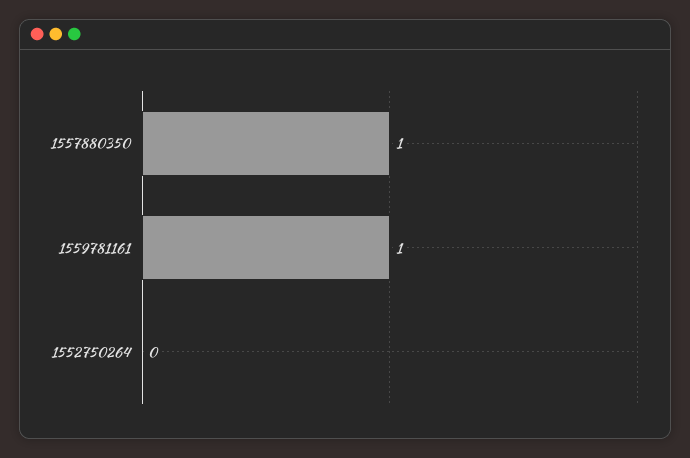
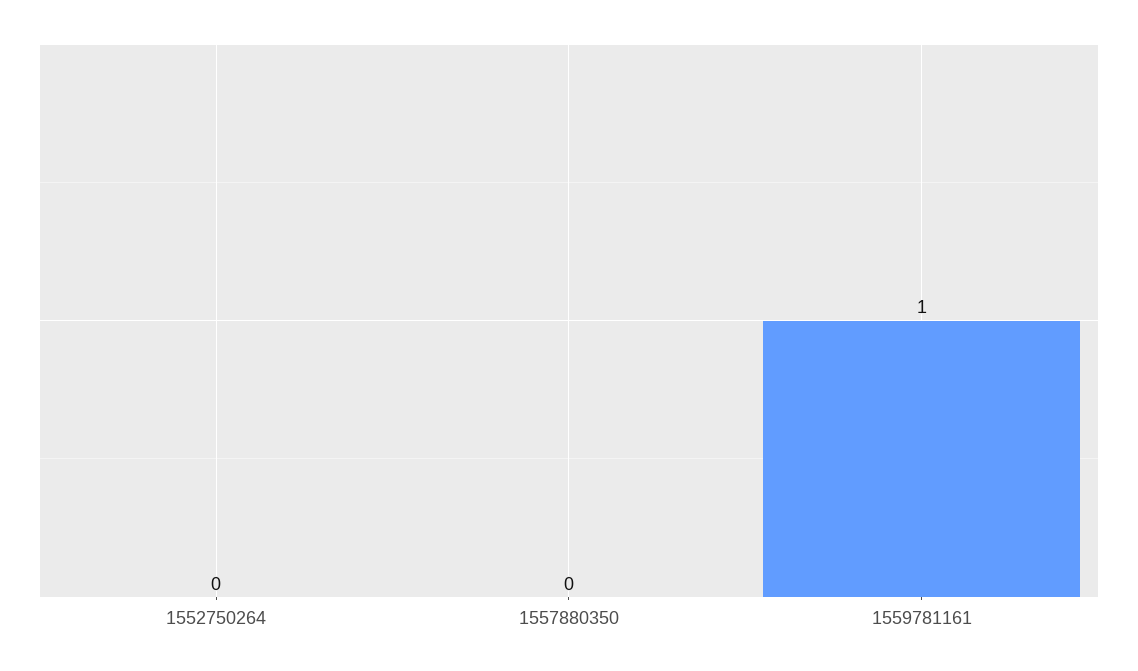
1557880350: 1 -> 0

